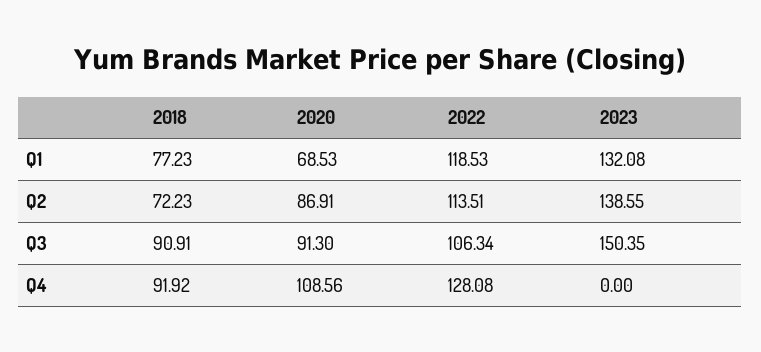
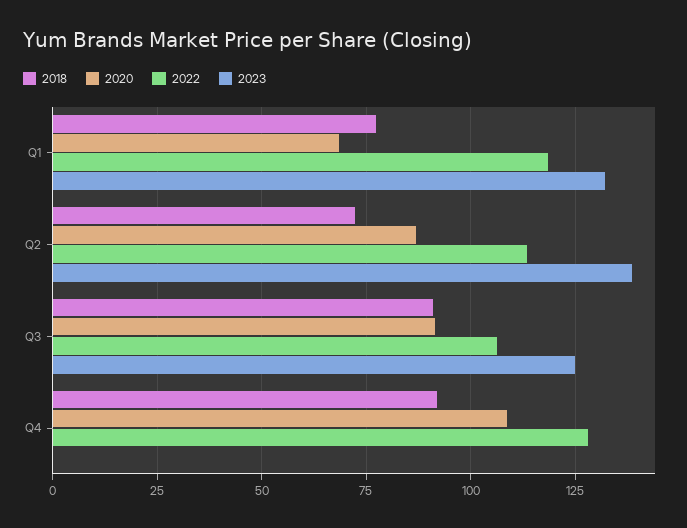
2023, Q3: 150.35 -> 125

